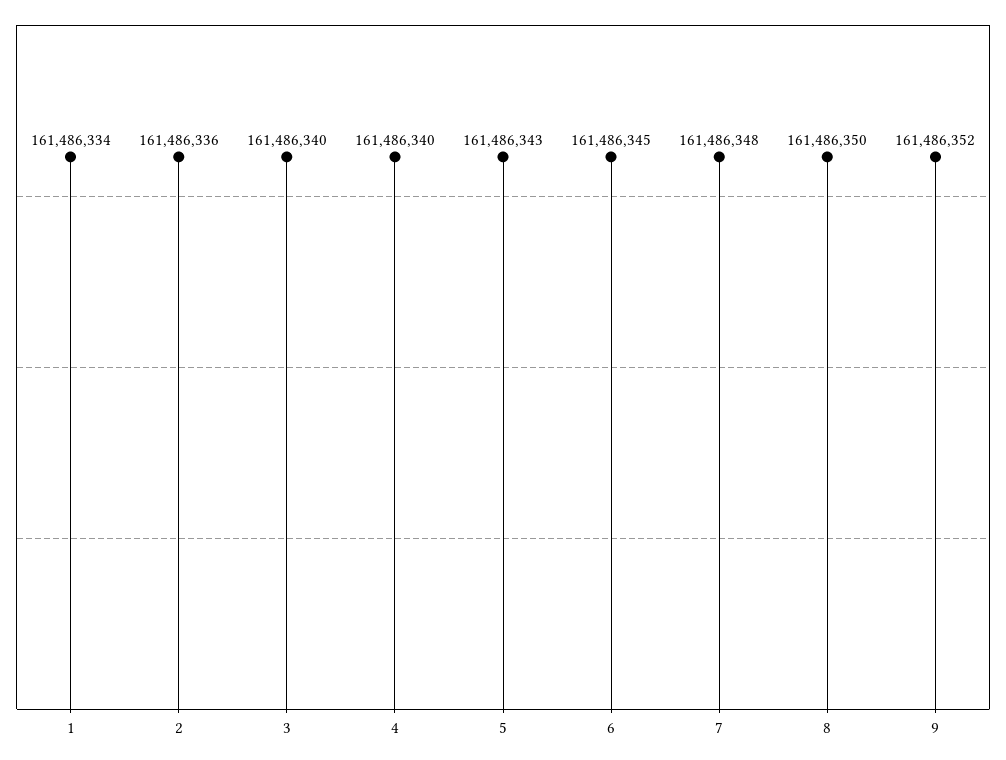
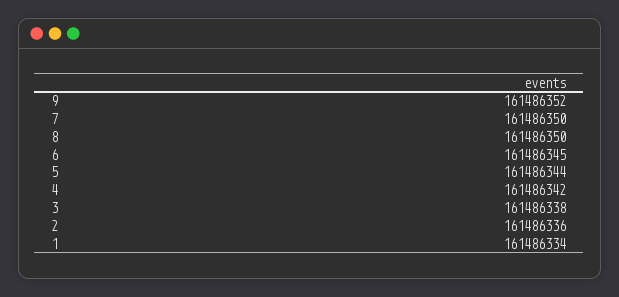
3: 161486340 -> 161486338
4: 161486340 -> 161486342
5: 161486343 -> 161486344
7: 161486348 -> 161486350

